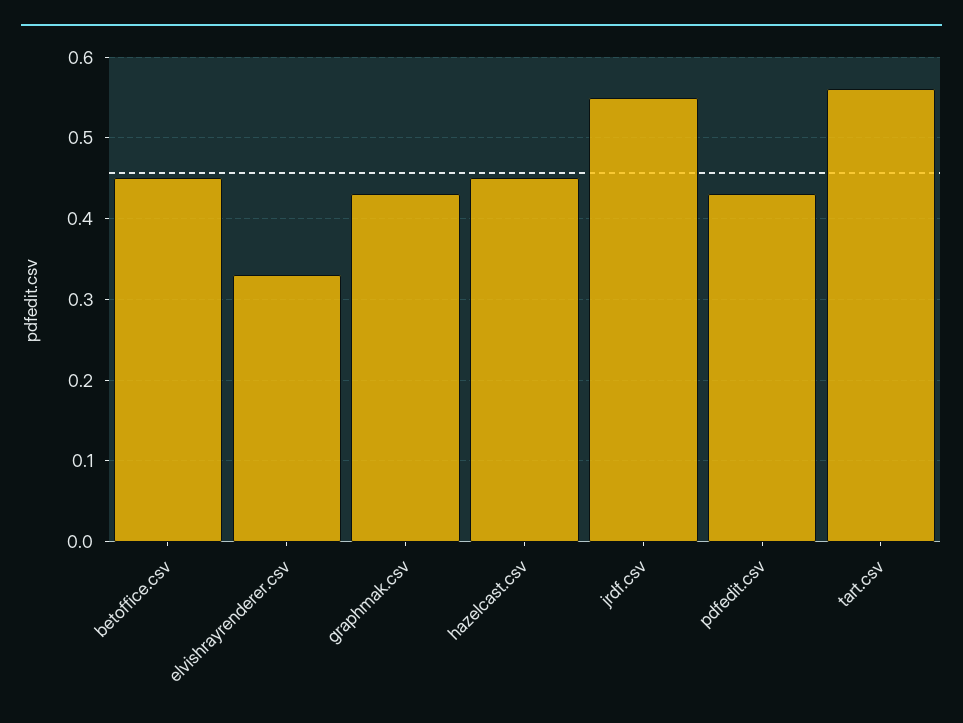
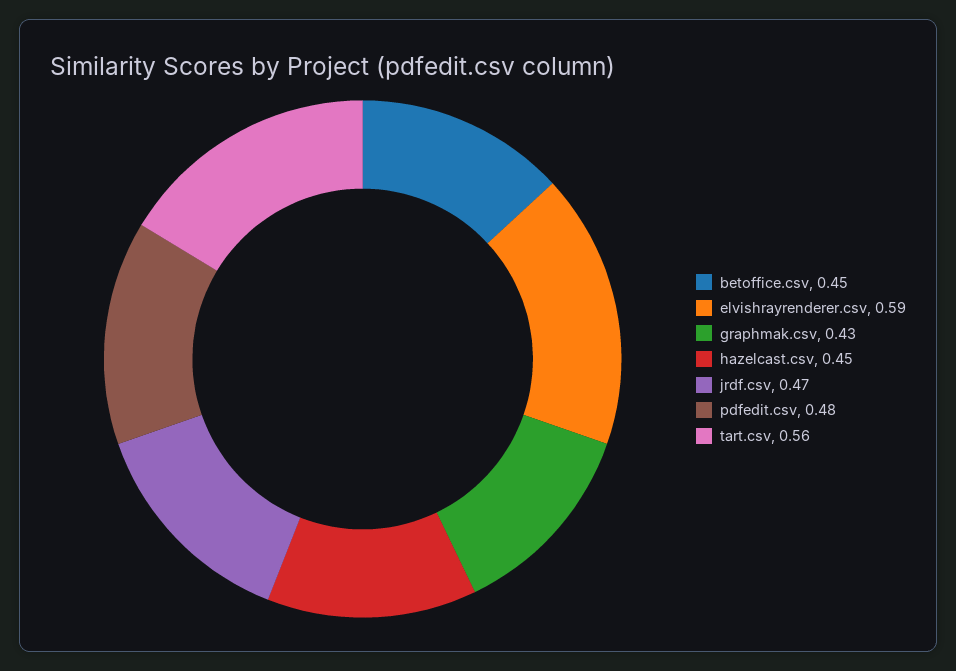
elvishrayrenderer.csv: 0.33 -> 0.59
jrdf.csv: 0.55 -> 0.47
pdfedit.csv: 0.43 -> 0.48

